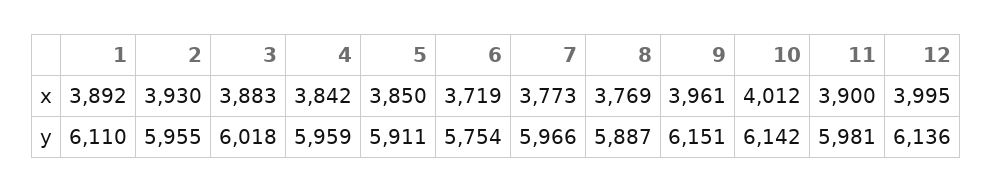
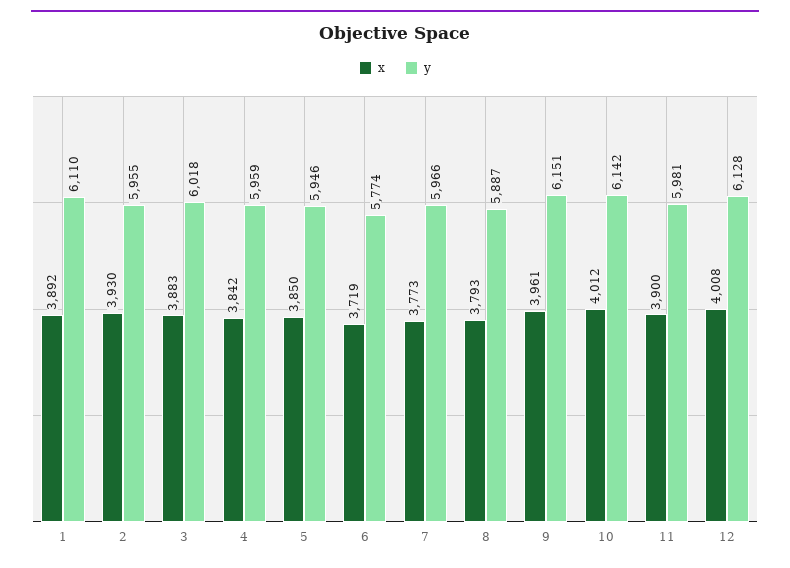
x, 8: 3769 -> 3793
x, 12: 3995 -> 4008
y, 5: 5911 -> 5946
y, 6: 5754 -> 5774
y, 12: 6136 -> 6128

